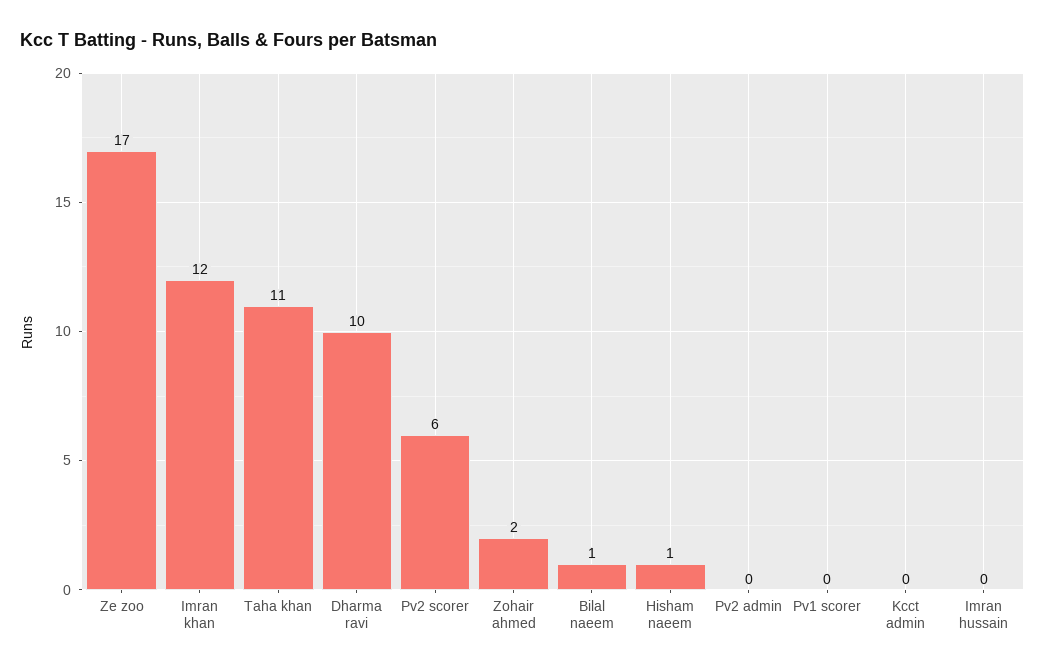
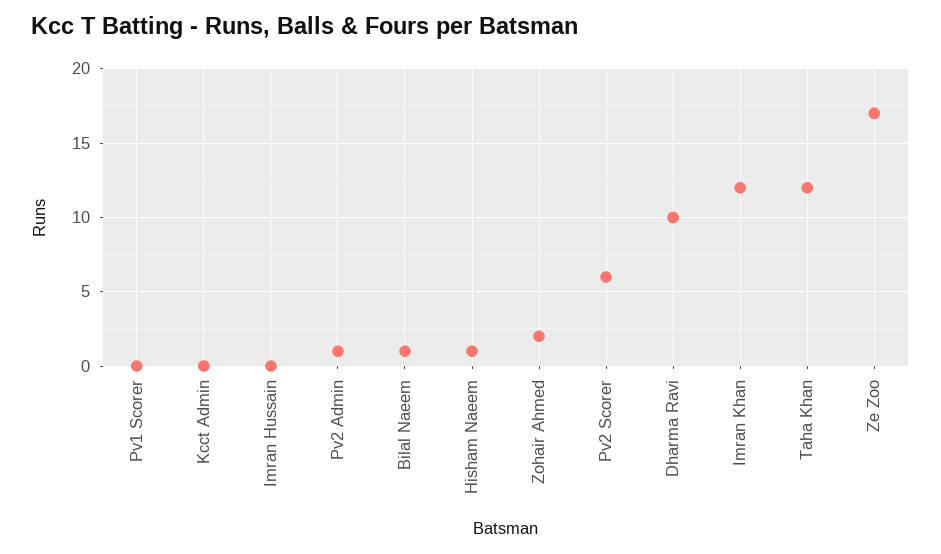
Taha khan: 11 -> 12
Pv2 admin: 0 -> 1

